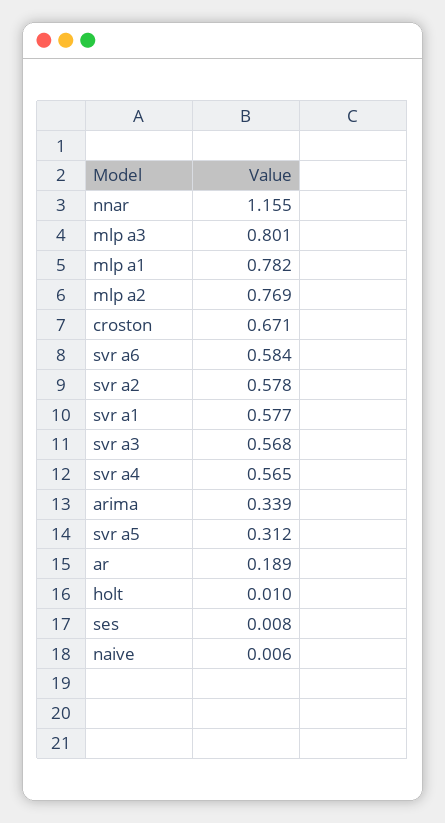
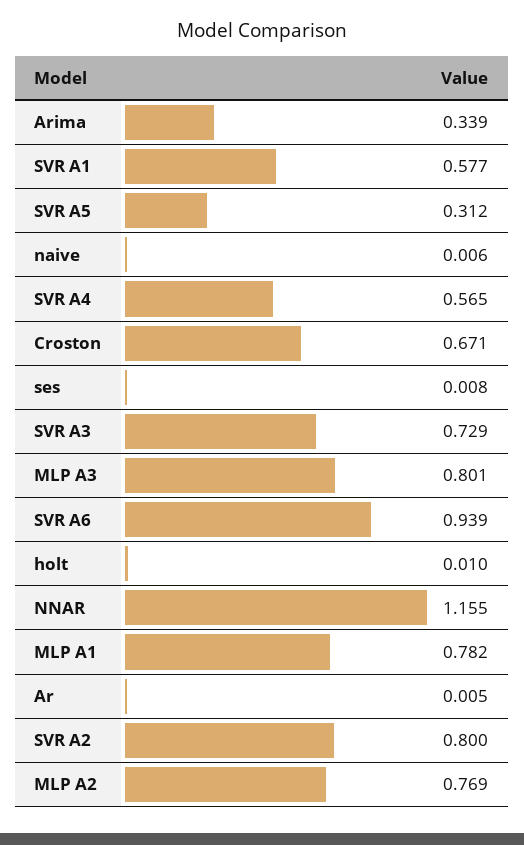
svr a6: 0.584 -> 0.939
svr a2: 0.578 -> 0.8
svr a3: 0.568 -> 0.729
ar: 0.189 -> 0.005

